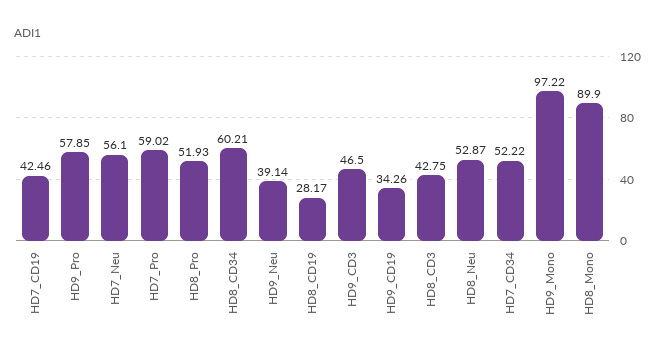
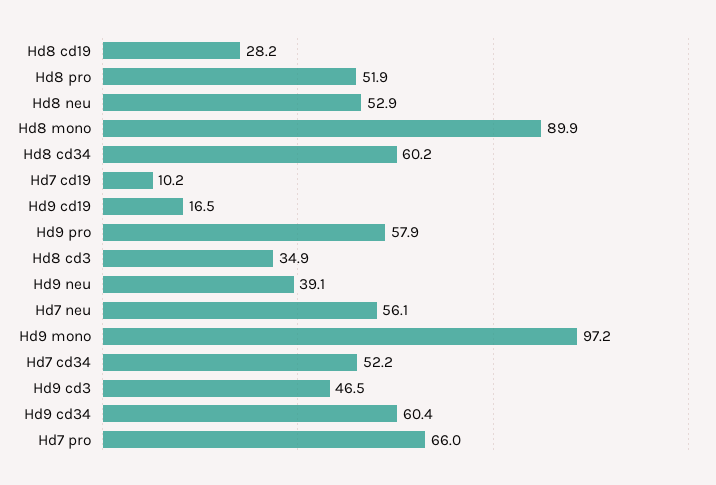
HD7_CD19: 42.46 -> 10.2
HD7_Pro: 59.02 -> 66
HD9_CD19: 34.26 -> 16.5
HD8_CD3: 42.75 -> 34.9
Hd9 cd34: none -> 60.4

